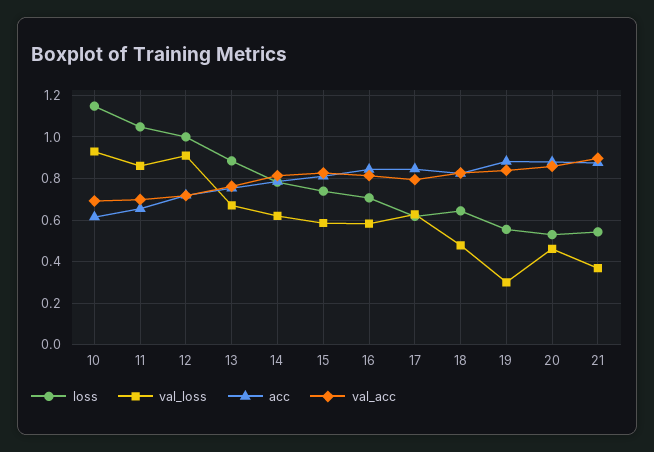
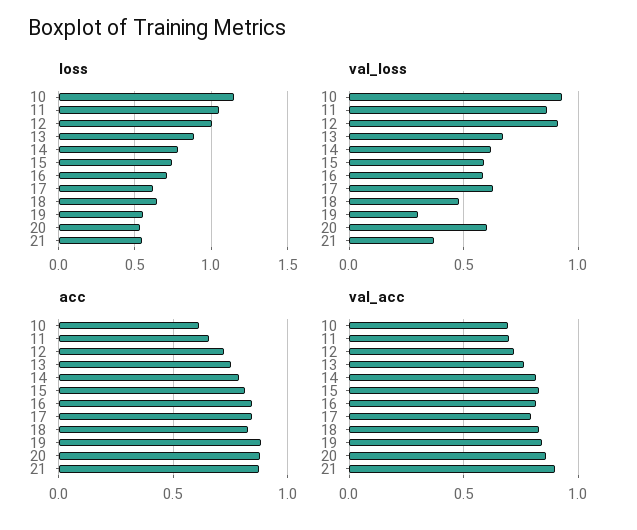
val_loss, 20: 0.45 -> 0.6

